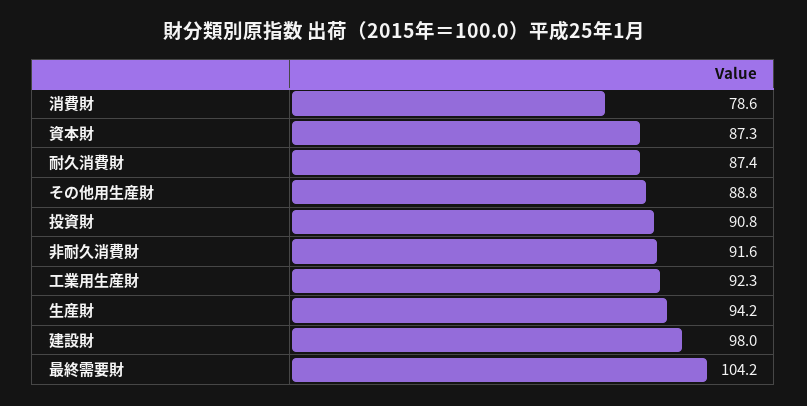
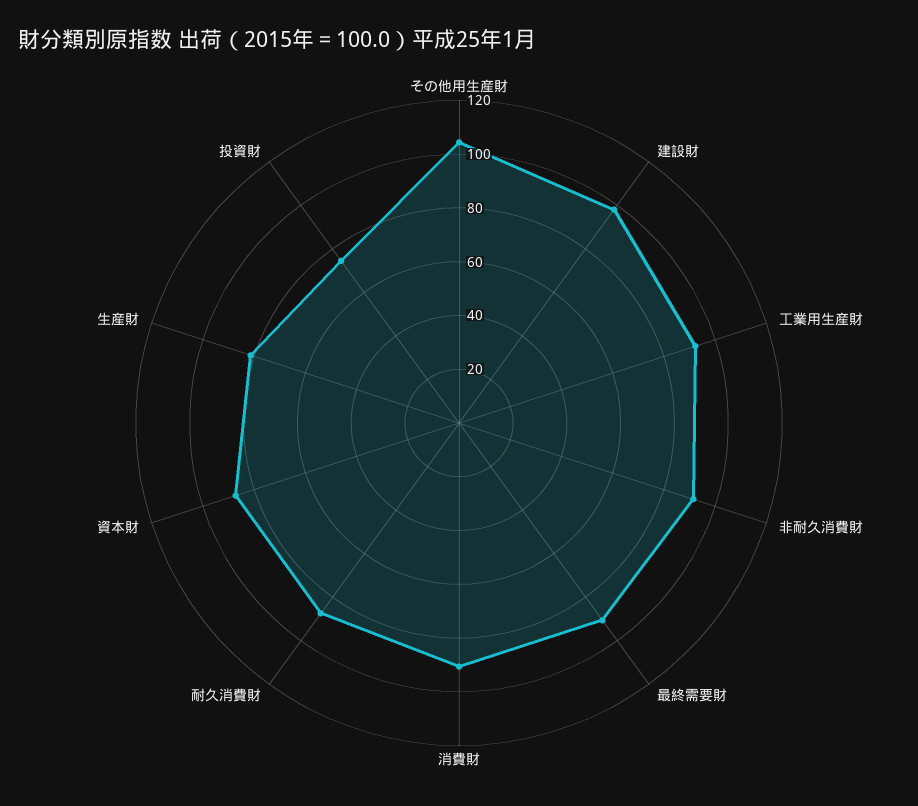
消費財: 78.6 -> 90
その他用生産財: 88.8 -> 105
投資財: 90.8 -> 75
生産財: 94.2 -> 80
最終需要財: 104.2 -> 90

